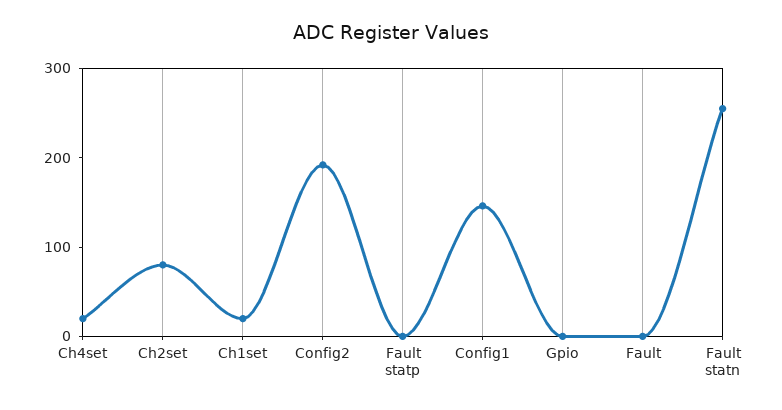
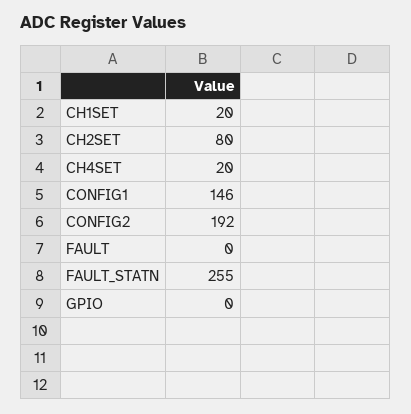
Fault statp: 0 -> none

